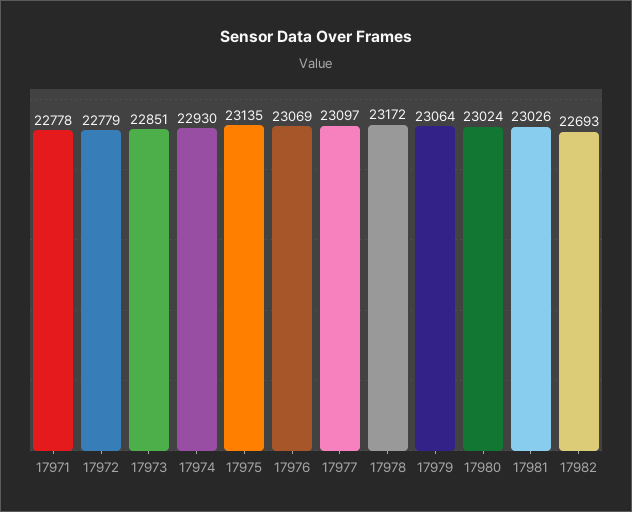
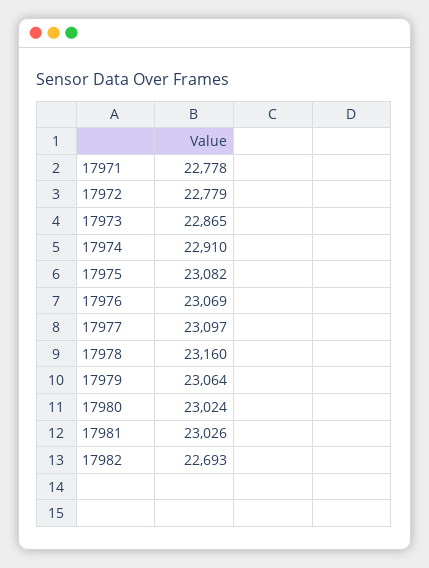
17973: 22851 -> 22865
17974: 22930 -> 22910
17975: 23135 -> 23082
17978: 23172 -> 23160

